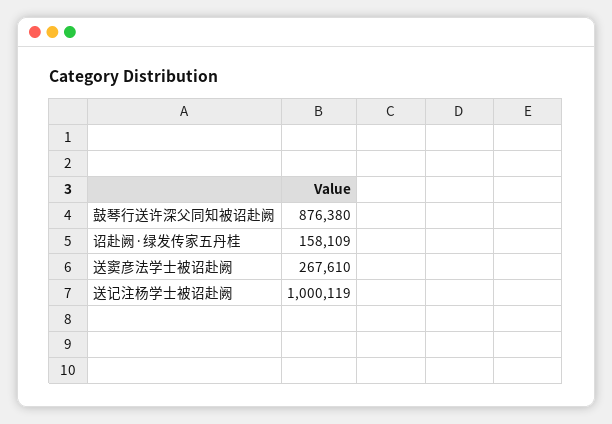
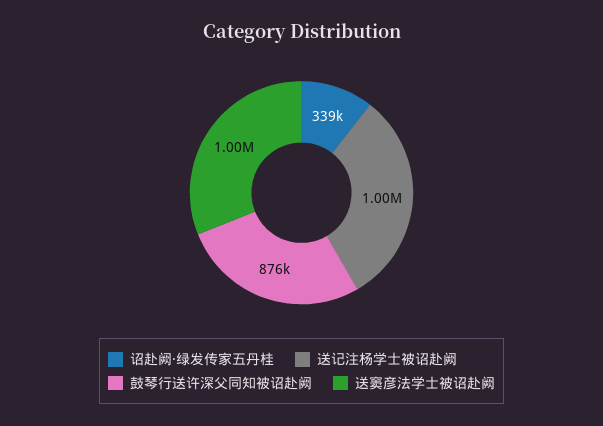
诏赴阙·绿发传家五丹桂: 158109 -> 339000
送窦彦法学士被诏赴阙: 267610 -> 1000000

